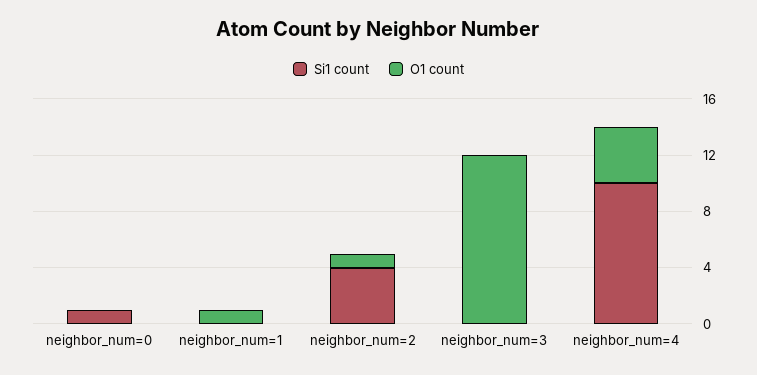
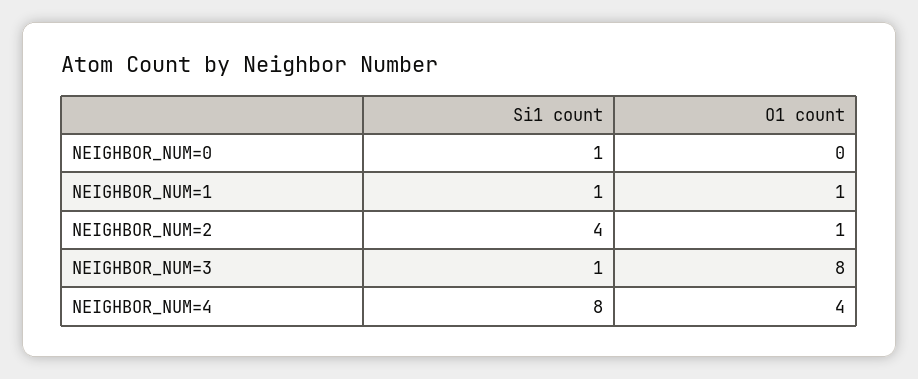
Si1 count, neighbor_num=1: 0 -> 1
Si1 count, neighbor_num=3: 0 -> 1
O1 count, neighbor_num=3: 12 -> 8
Si1 count, neighbor_num=4: 10 -> 8

